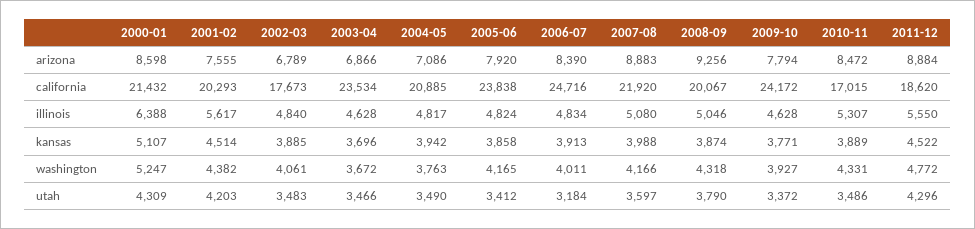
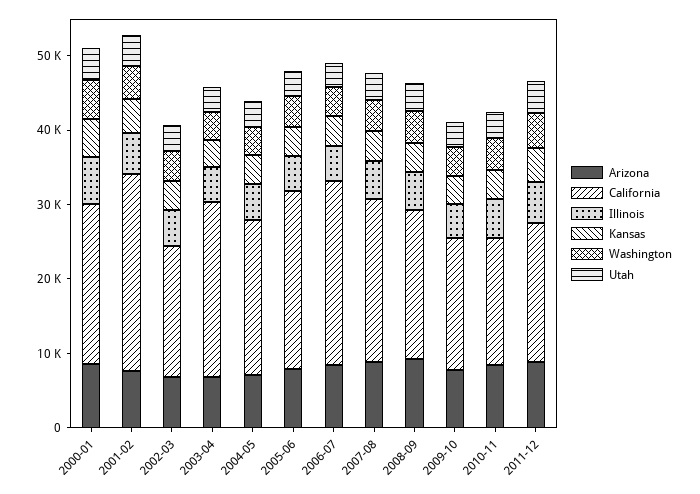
california, 2001-02: 20293 -> 26000
california, 2009-10: 24172 -> 18000

